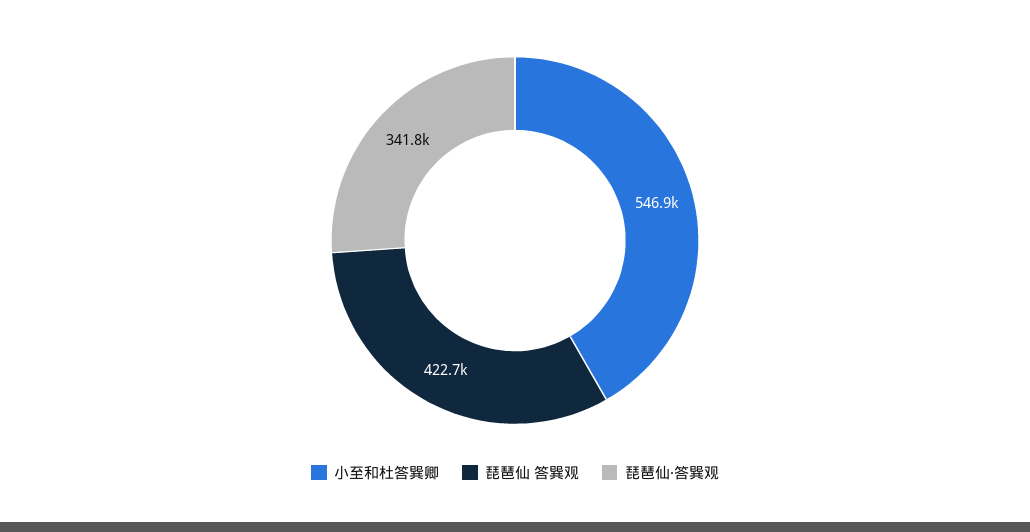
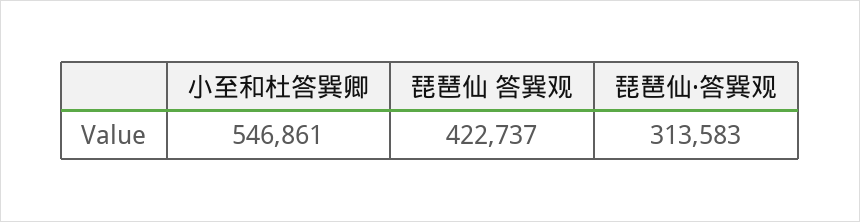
琵琶仙·答巽观: 341800 -> 313583

